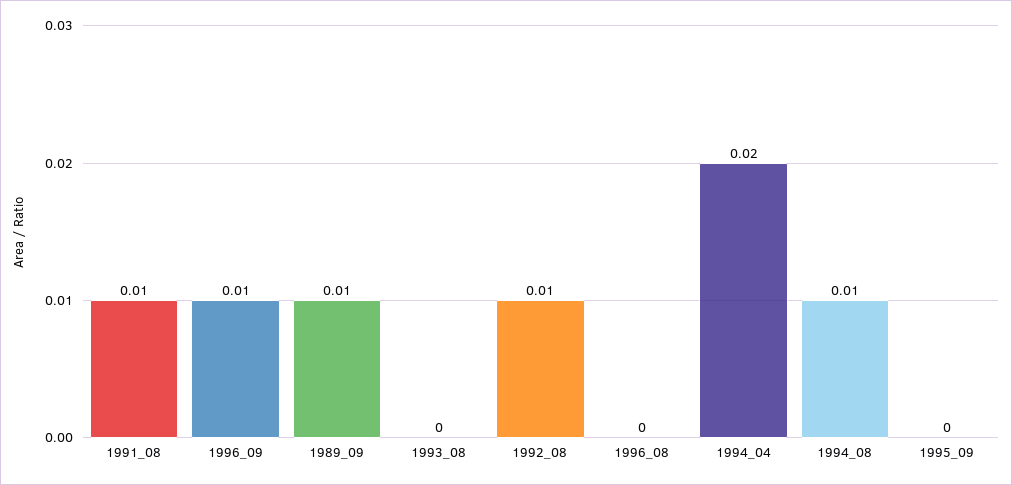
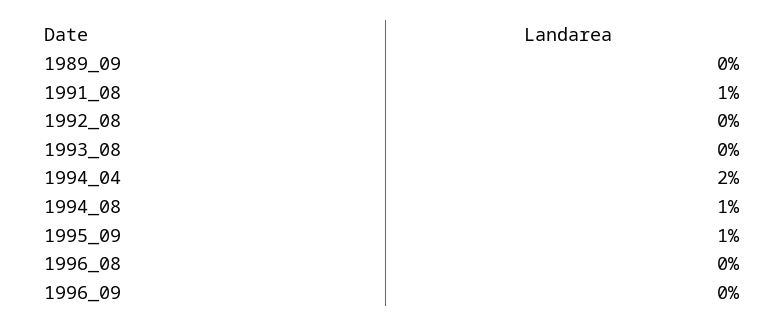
1996_09: 0.01 -> 0
1989_09: 0.01 -> 0
1992_08: 0.01 -> 0
1995_09: 0 -> 0.01

